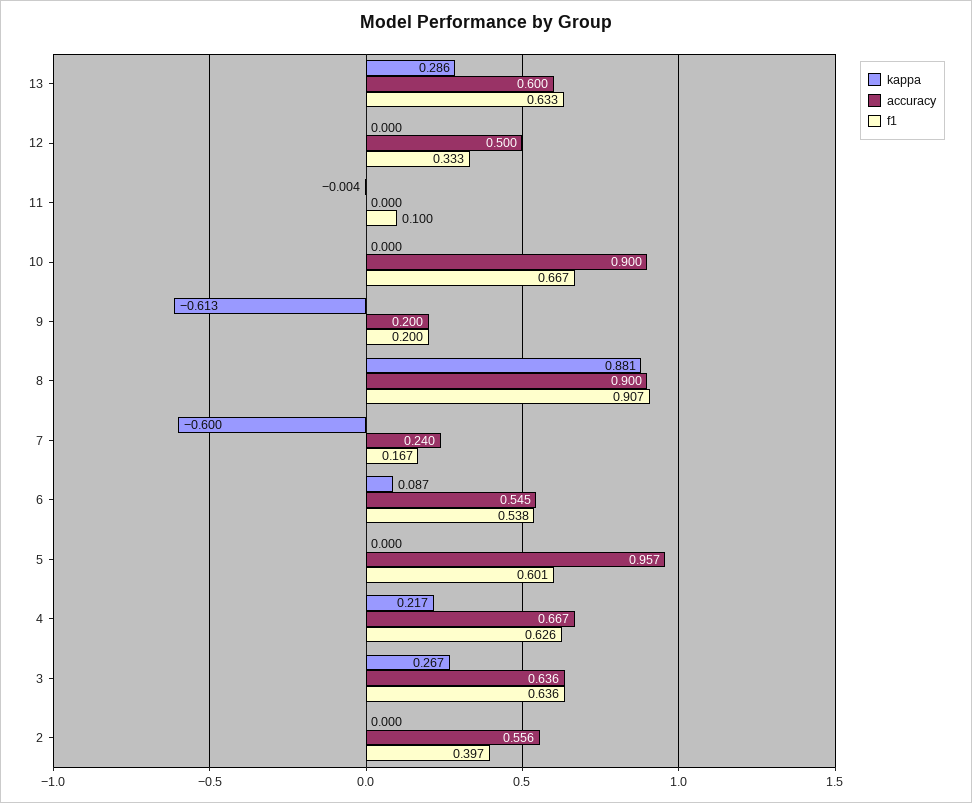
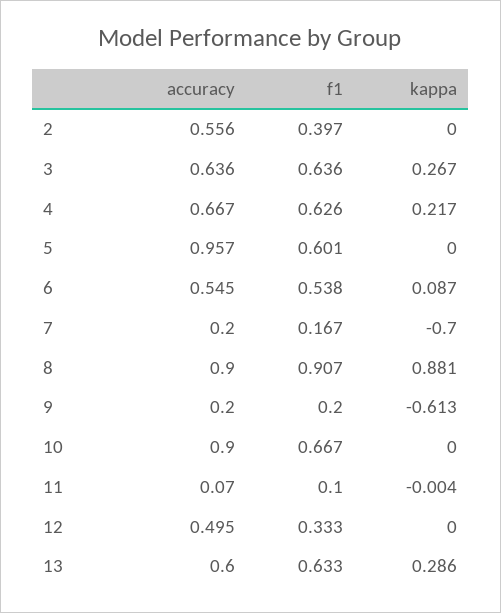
accuracy, 12: 0.5 -> 0.495
accuracy, 11: 0 -> 0.07
kappa, 7: -0.6 -> -0.7
accuracy, 7: 0.24 -> 0.2

